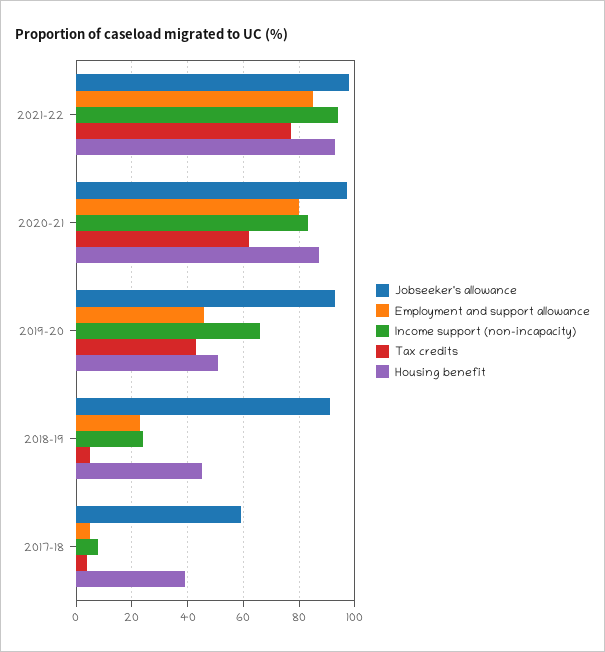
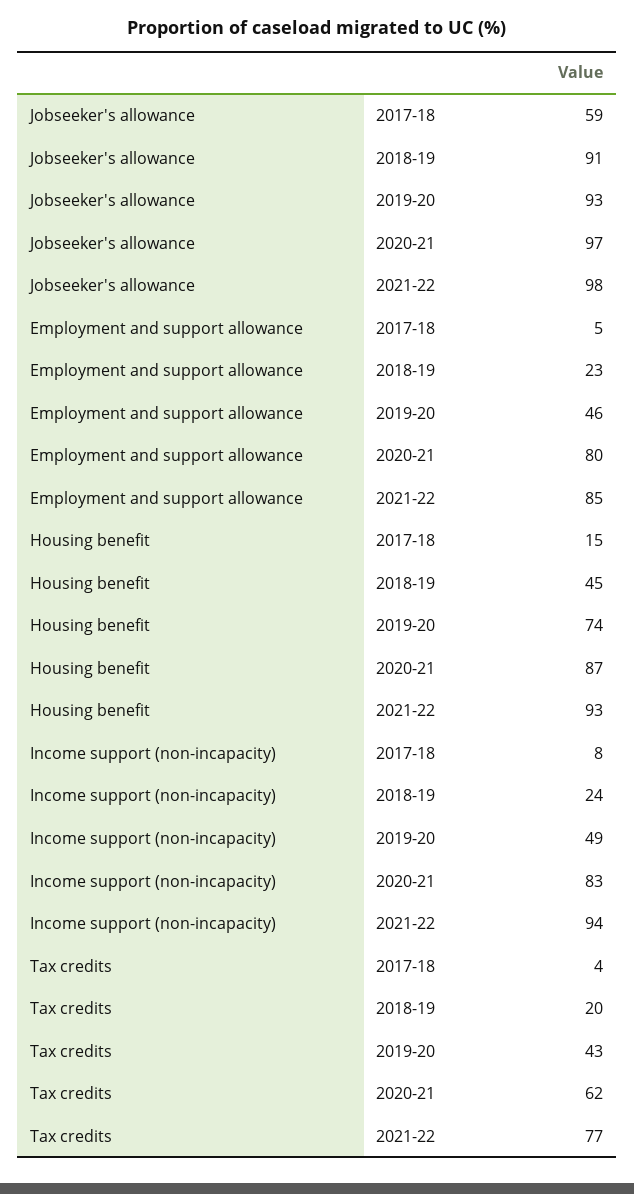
Income support (non-incapacity), 2019-20: 65 -> 49
Housing benefit, 2019-20: 50 -> 74
Tax credits, 2018-19: 5 -> 20
Housing benefit, 2017-18: 40 -> 15

